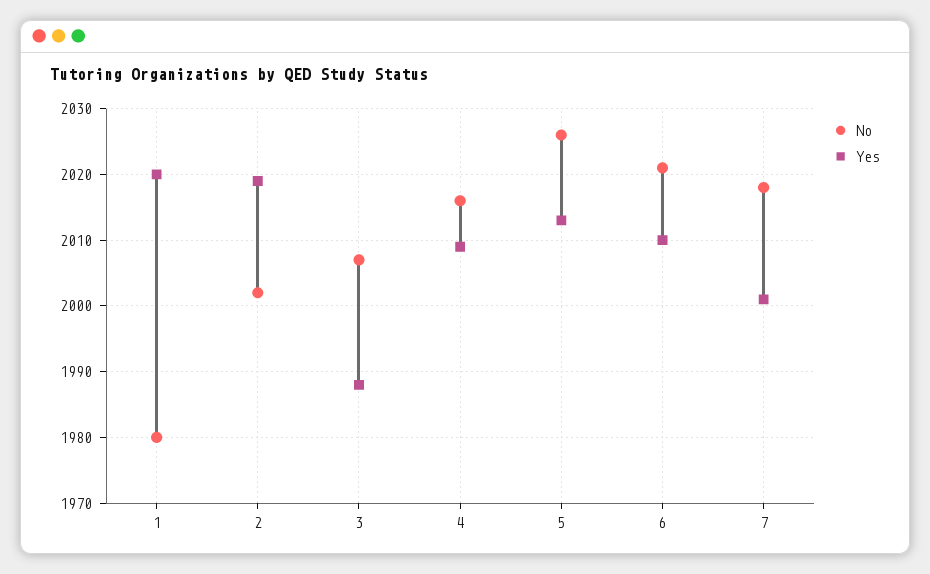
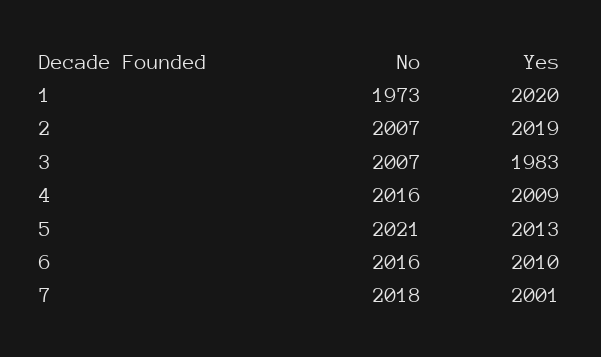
No, 1: 1980 -> 1973
No, 2: 2002 -> 2007
Yes, 3: 1988 -> 1983
No, 5: 2026 -> 2021
No, 6: 2021 -> 2016

